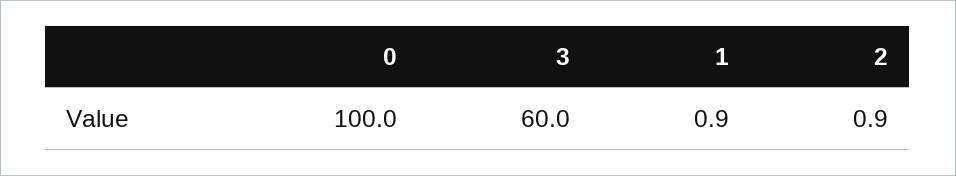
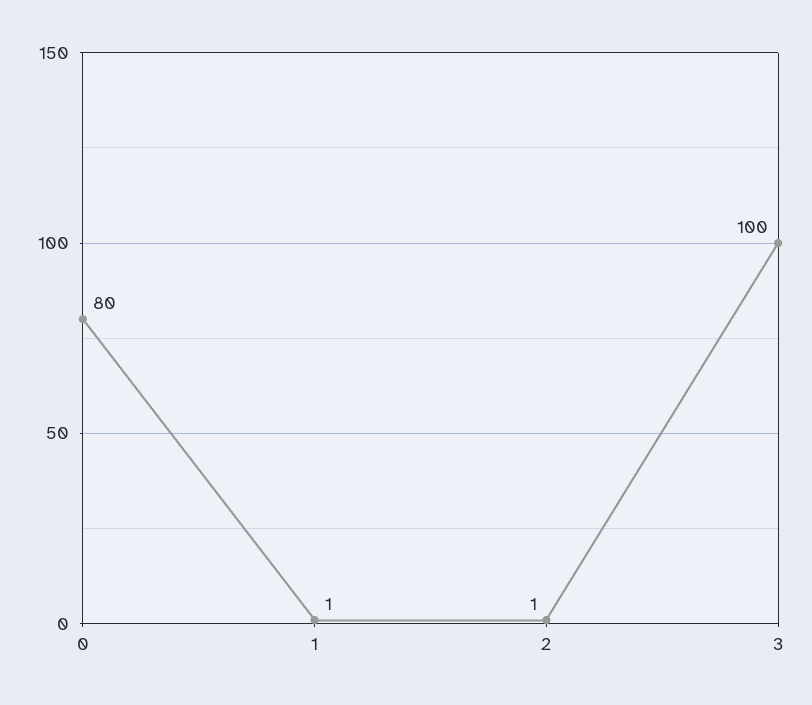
0: 100 -> 80
3: 60 -> 100

